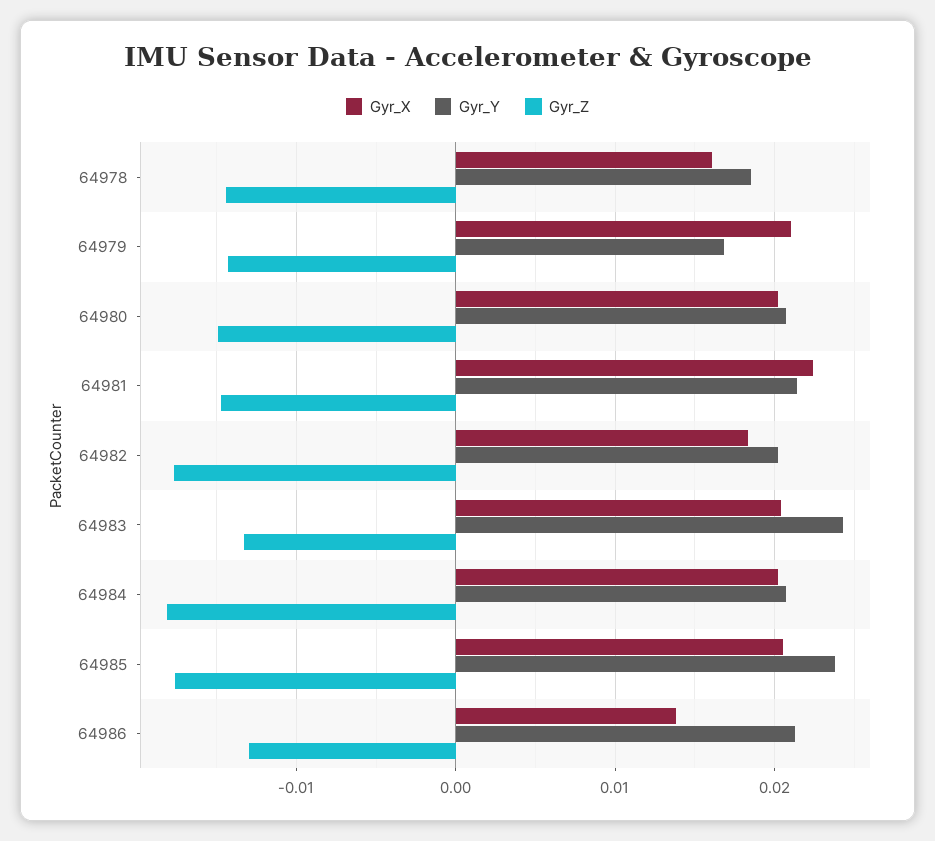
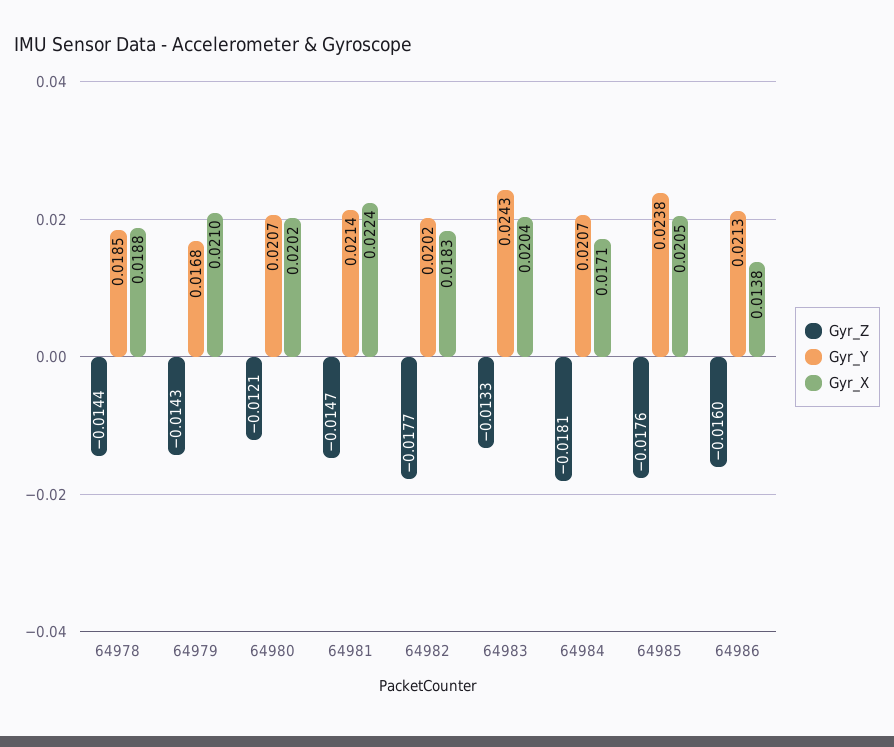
Gyr_X, 64978: 0.016 -> 0.0188
Gyr_Z, 64980: -0.015 -> -0.0121
Gyr_X, 64984: 0.02 -> 0.0171
Gyr_Z, 64986: -0.013 -> -0.016

